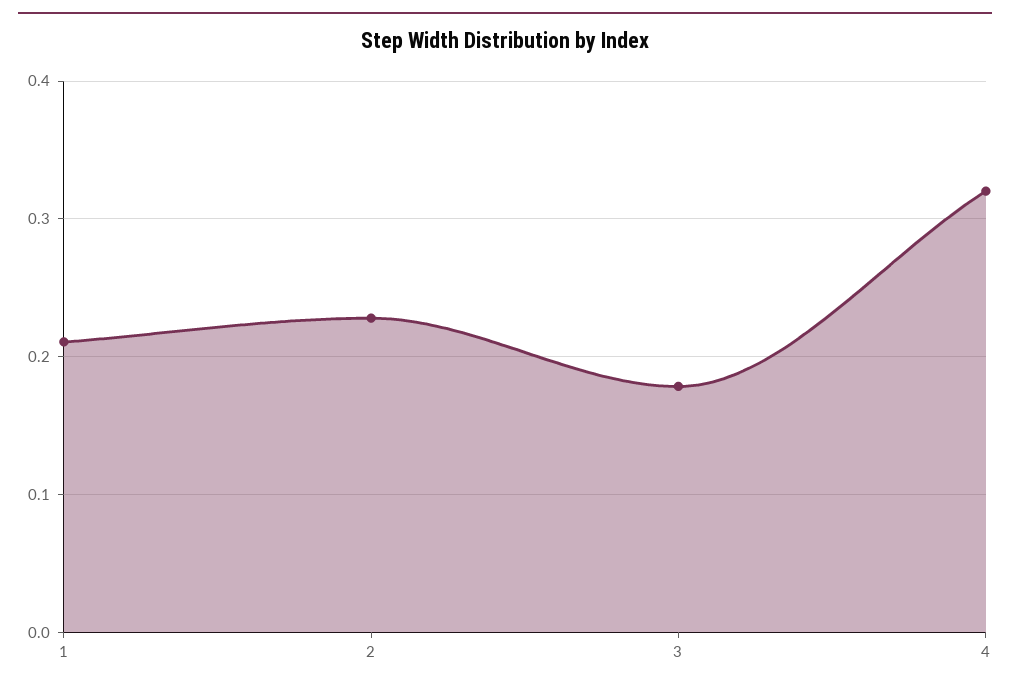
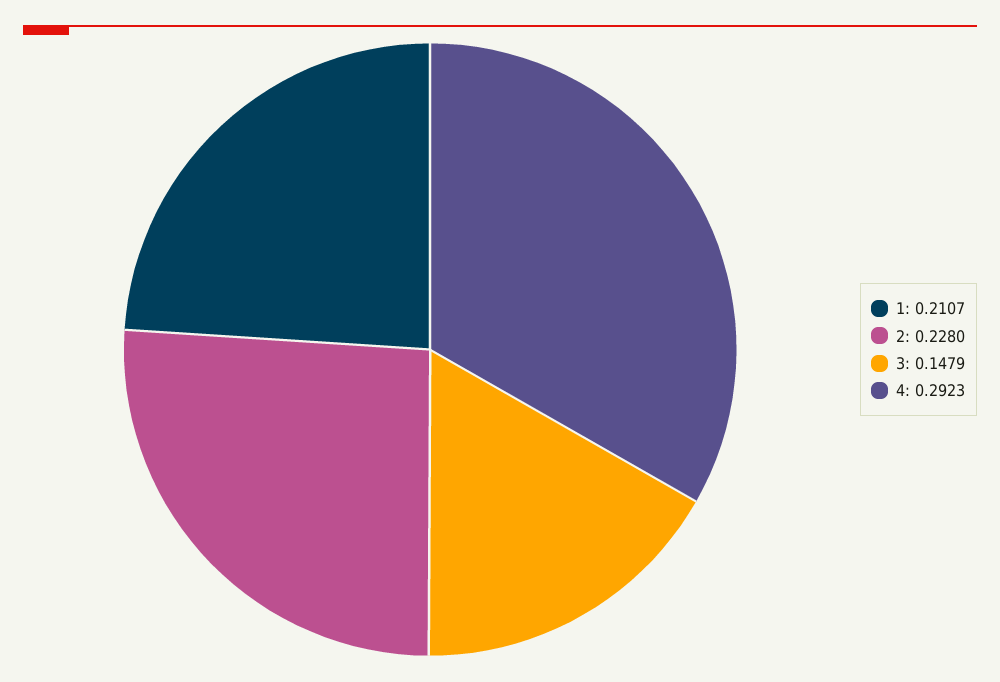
3: 0.18 -> 0.1479
4: 0.32 -> 0.2923

